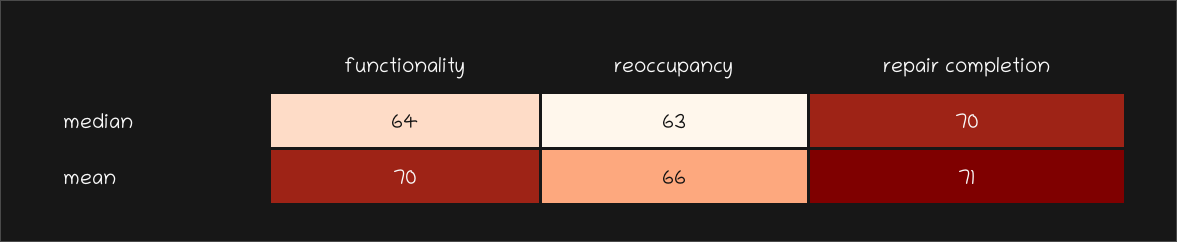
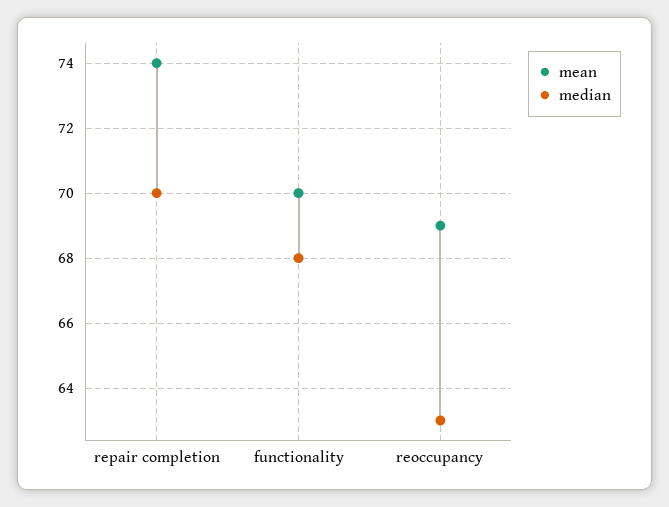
median, functionality: 64 -> 68
mean, reoccupancy: 66 -> 69
mean, repair completion: 71 -> 74

